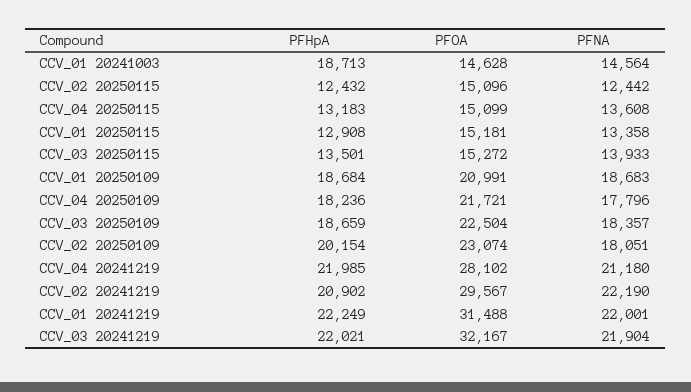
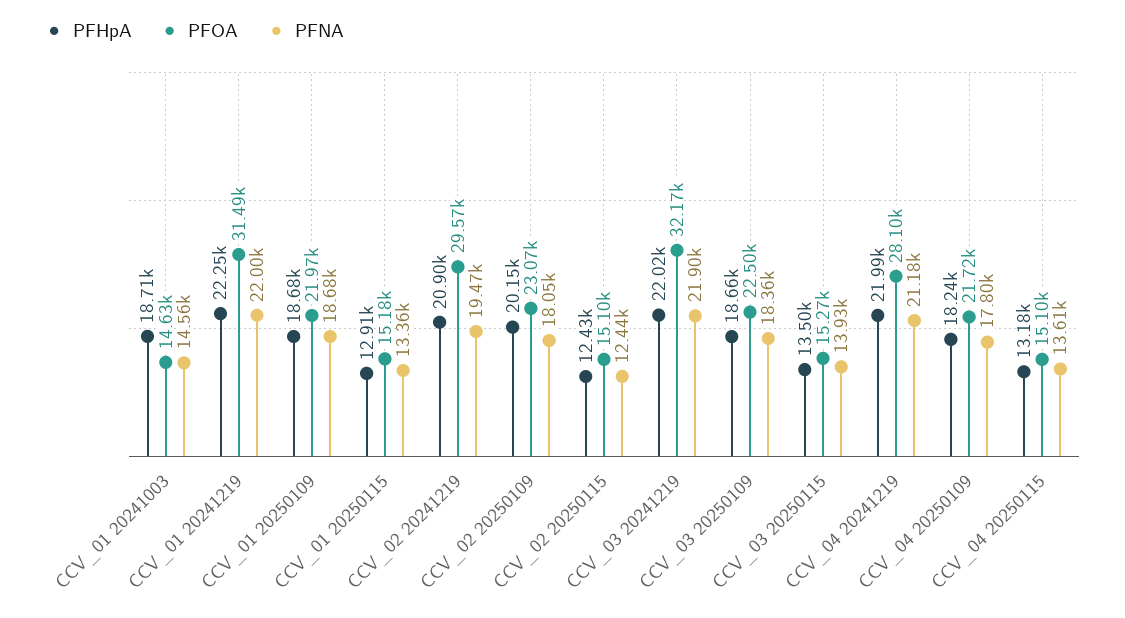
PFOA, CCV_01 20250109: 20991 -> 21970
PFNA, CCV_02 20241219: 22190 -> 19470

